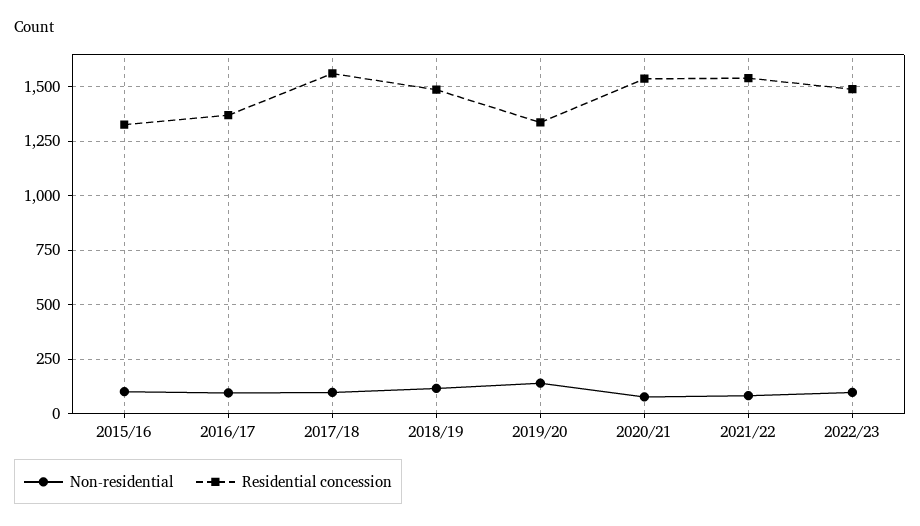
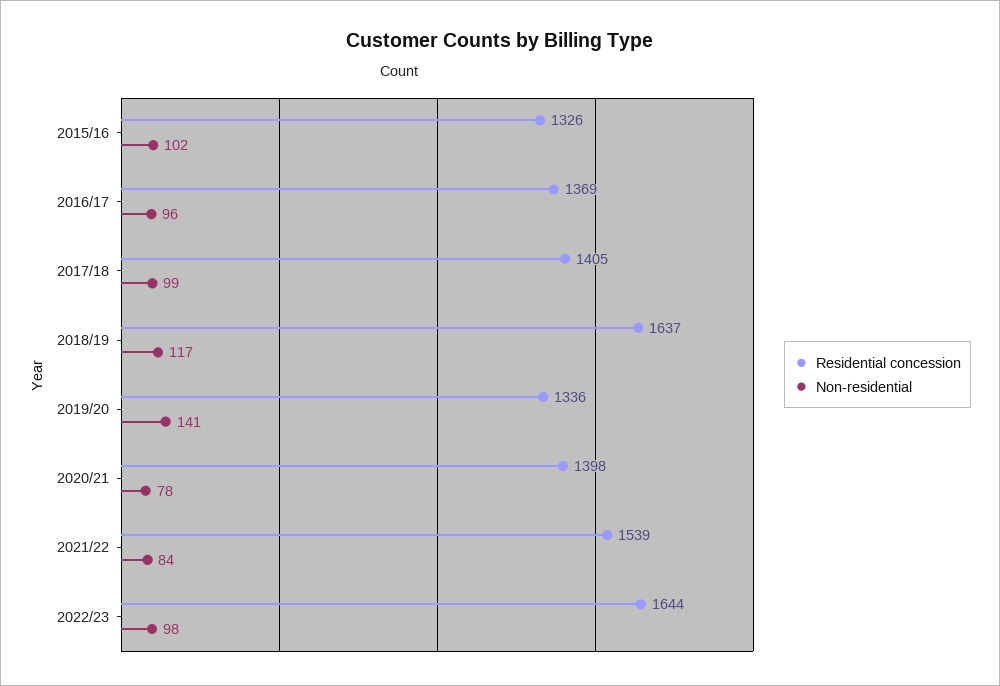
Residential concession, 2017/18: 1550 -> 1405
Residential concession, 2018/19: 1500 -> 1637
Residential concession, 2020/21: 1550 -> 1398
Residential concession, 2022/23: 1500 -> 1644

